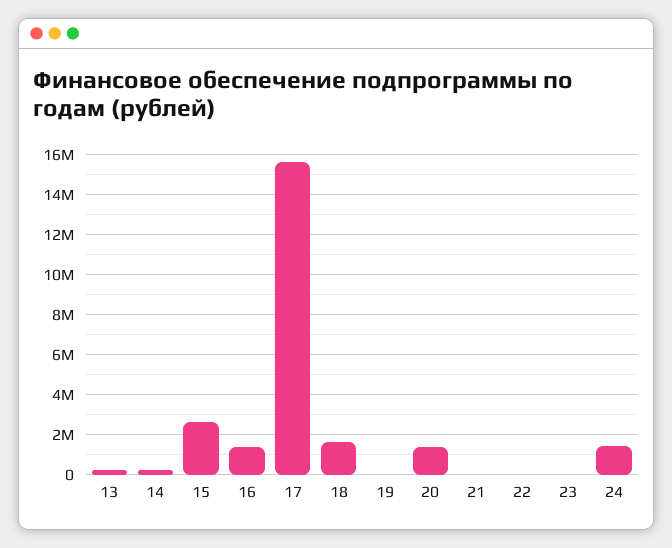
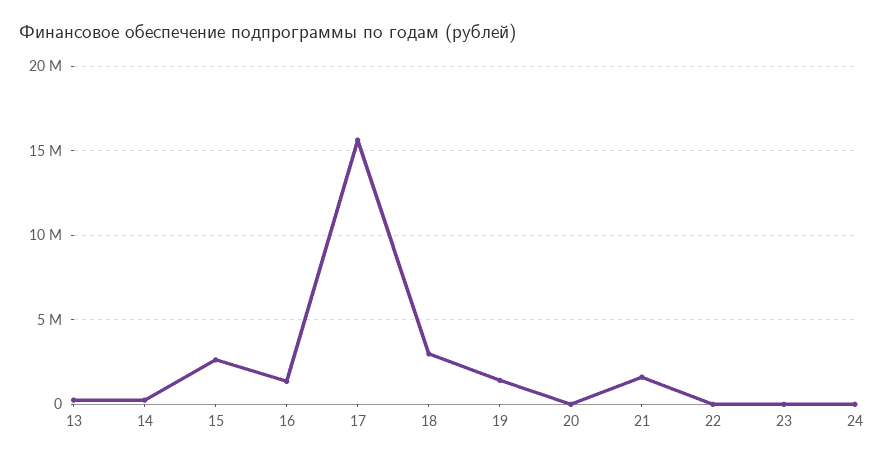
18: 1500000 -> 3000000
19: 0 -> 1500000
20: 1500000 -> 0
21: 0 -> 1500000
24: 1500000 -> 0

